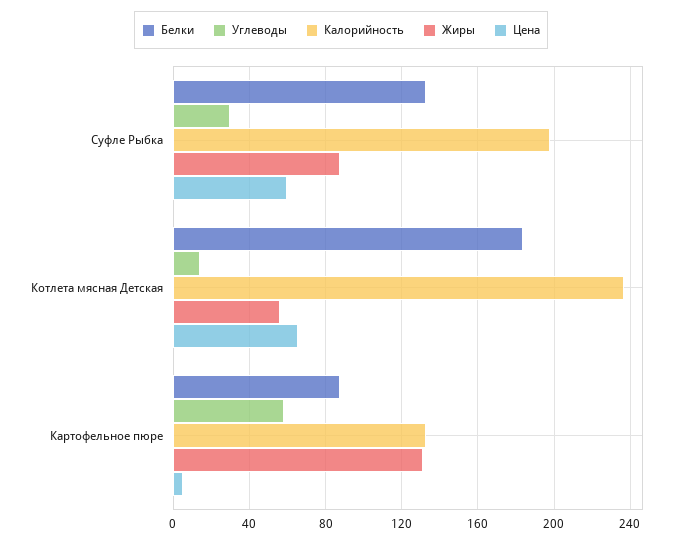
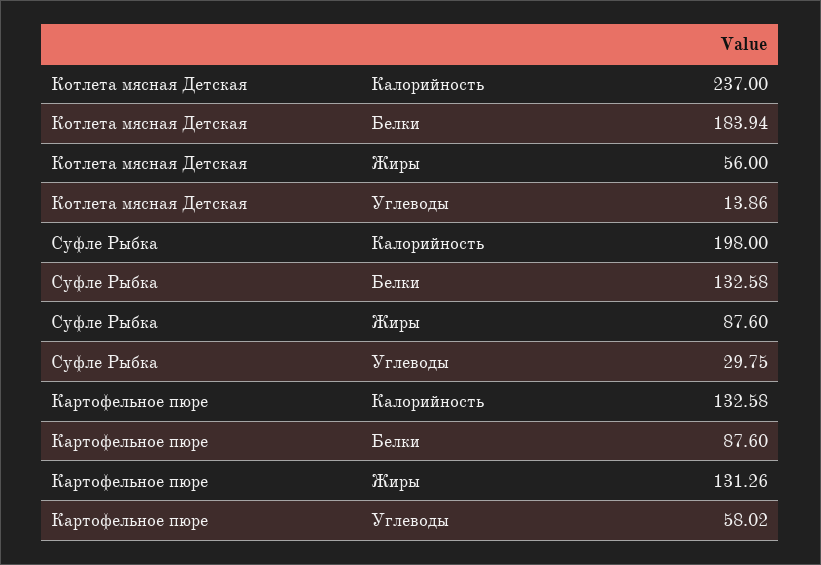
Цена, Суфле Рыбка: 60 -> none
Цена, Котлета мясная Детская: 65 -> none
Цена, Картофельное пюре: 5 -> none

